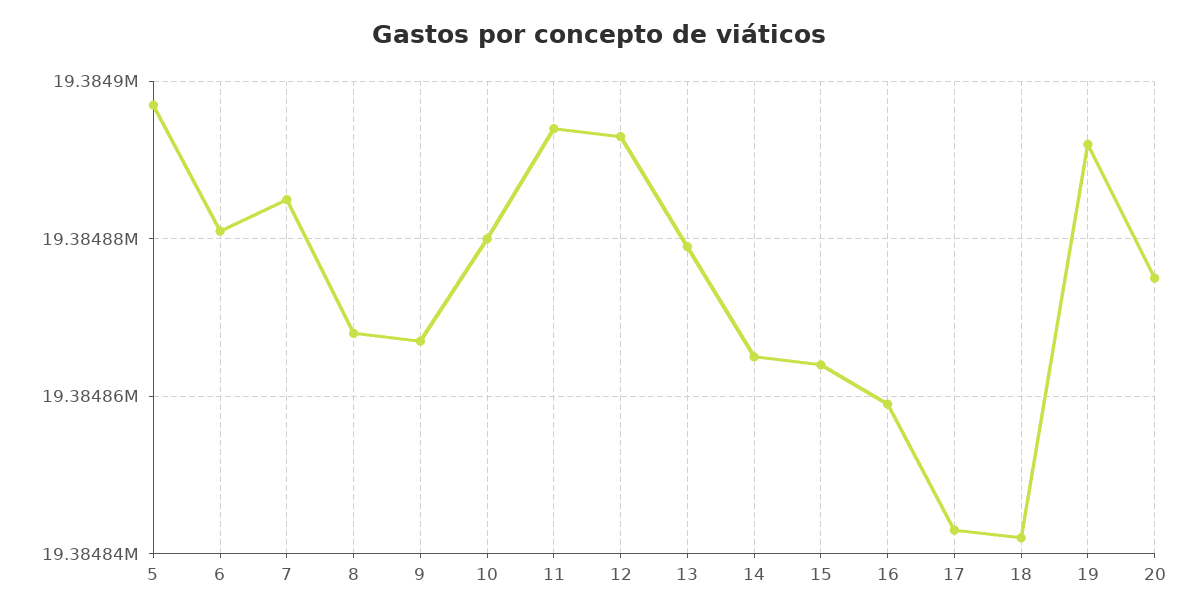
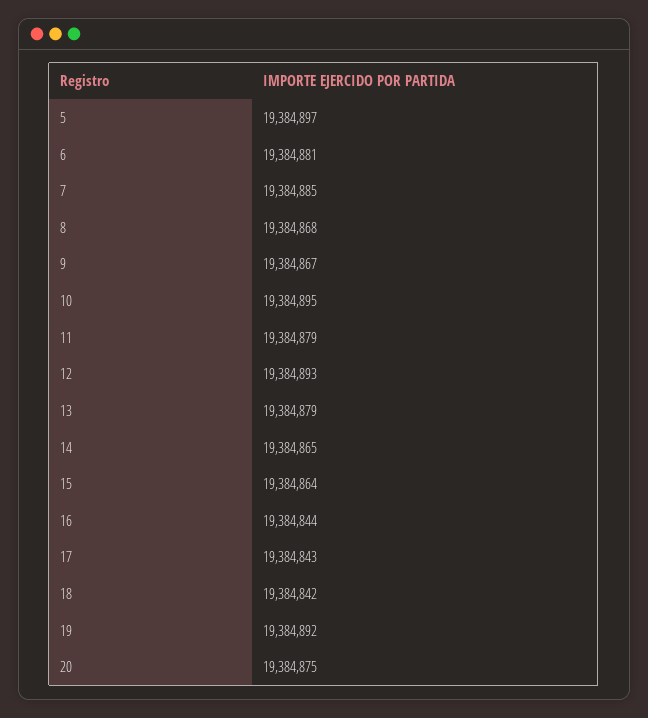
10: 19384880 -> 19384895
11: 19384895 -> 19384879
16: 19384860 -> 19384844

